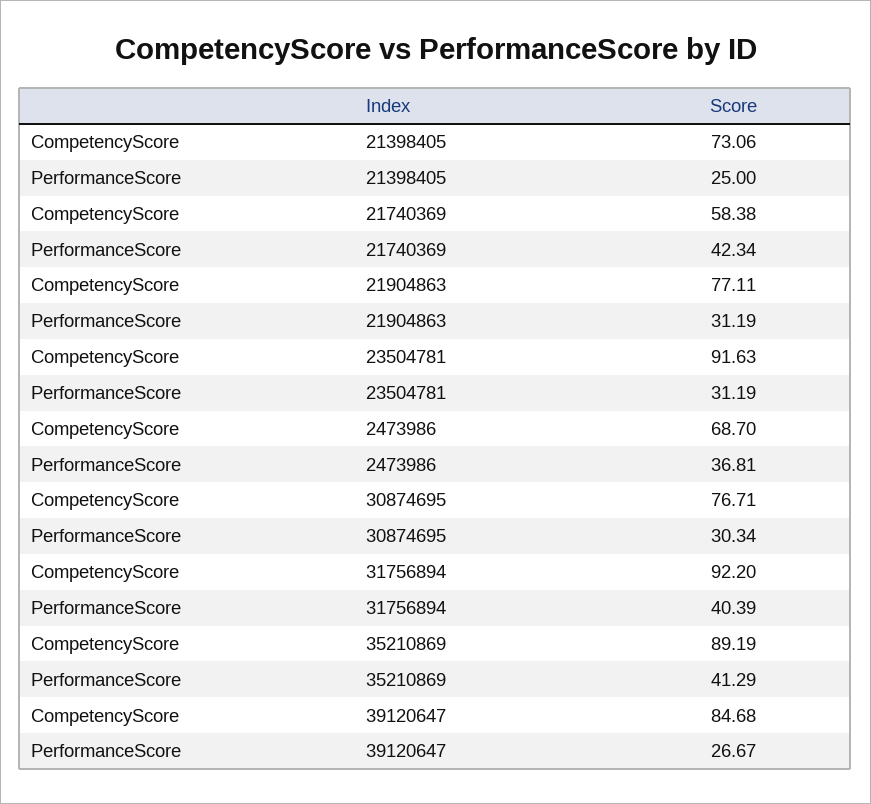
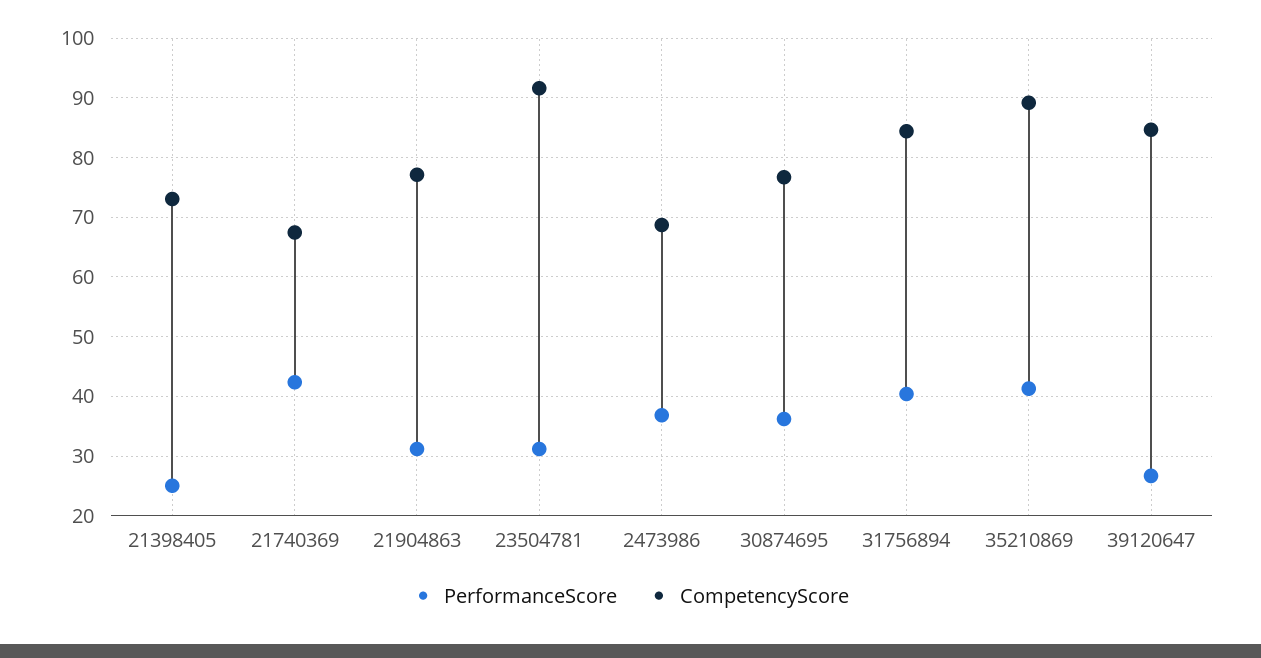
CompetencyScore, 21740369: 58.38 -> 68
PerformanceScore, 30874695: 30.34 -> 36
CompetencyScore, 31756894: 92.2 -> 84

